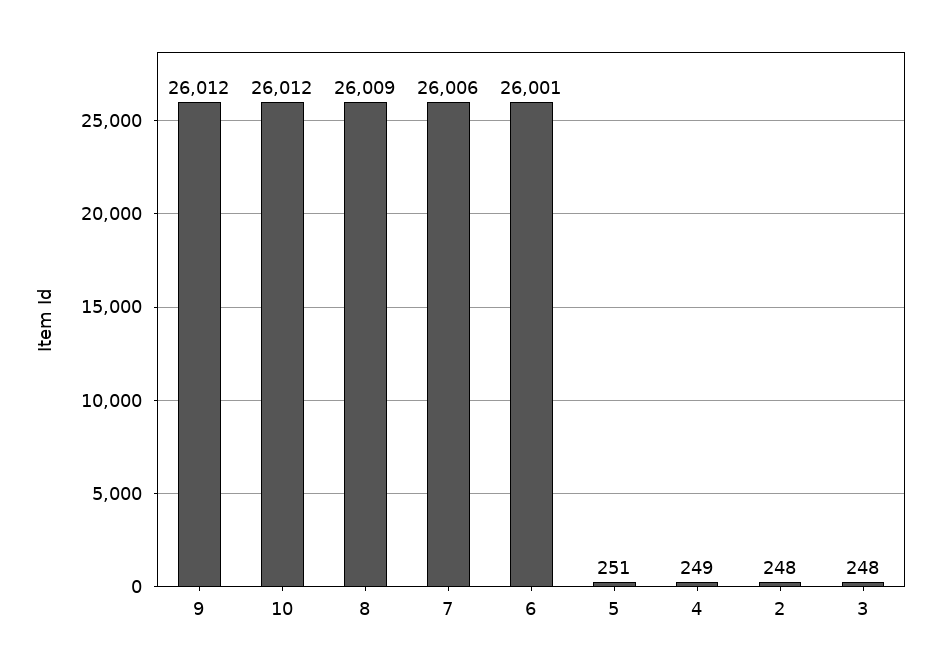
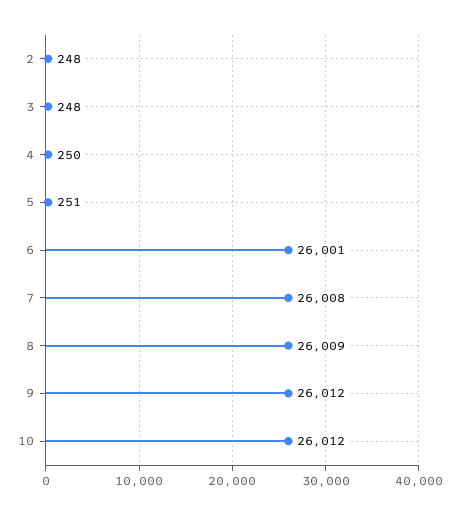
7: 26006 -> 26008
4: 249 -> 250

